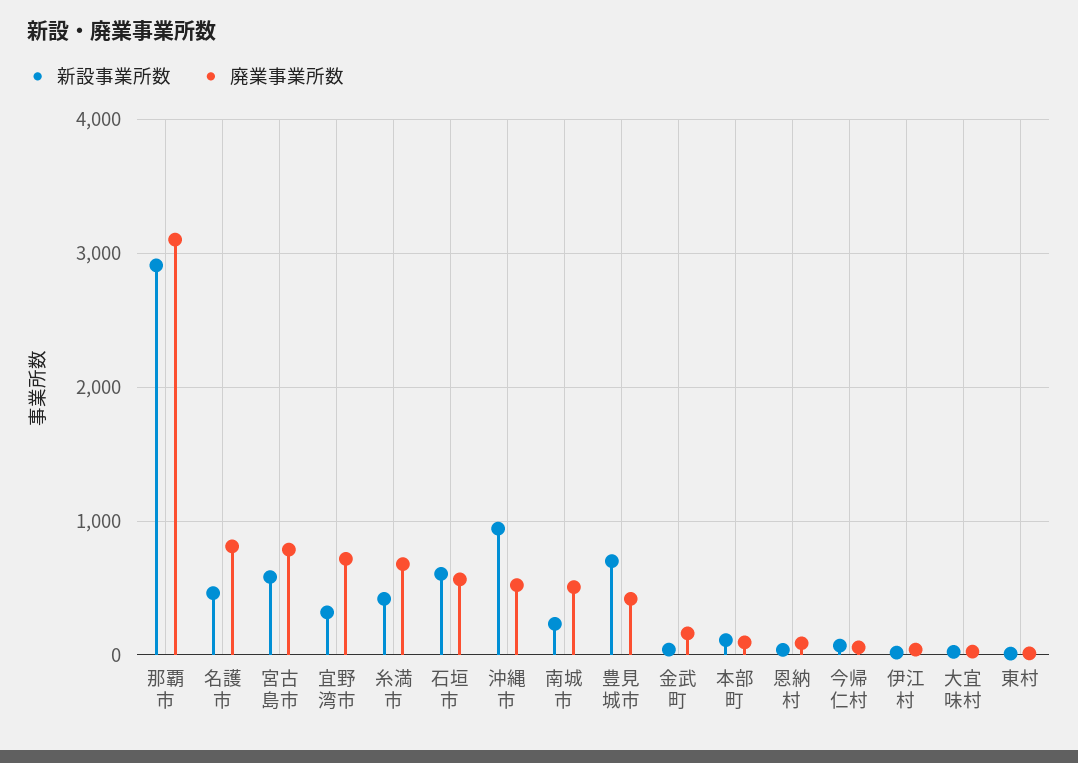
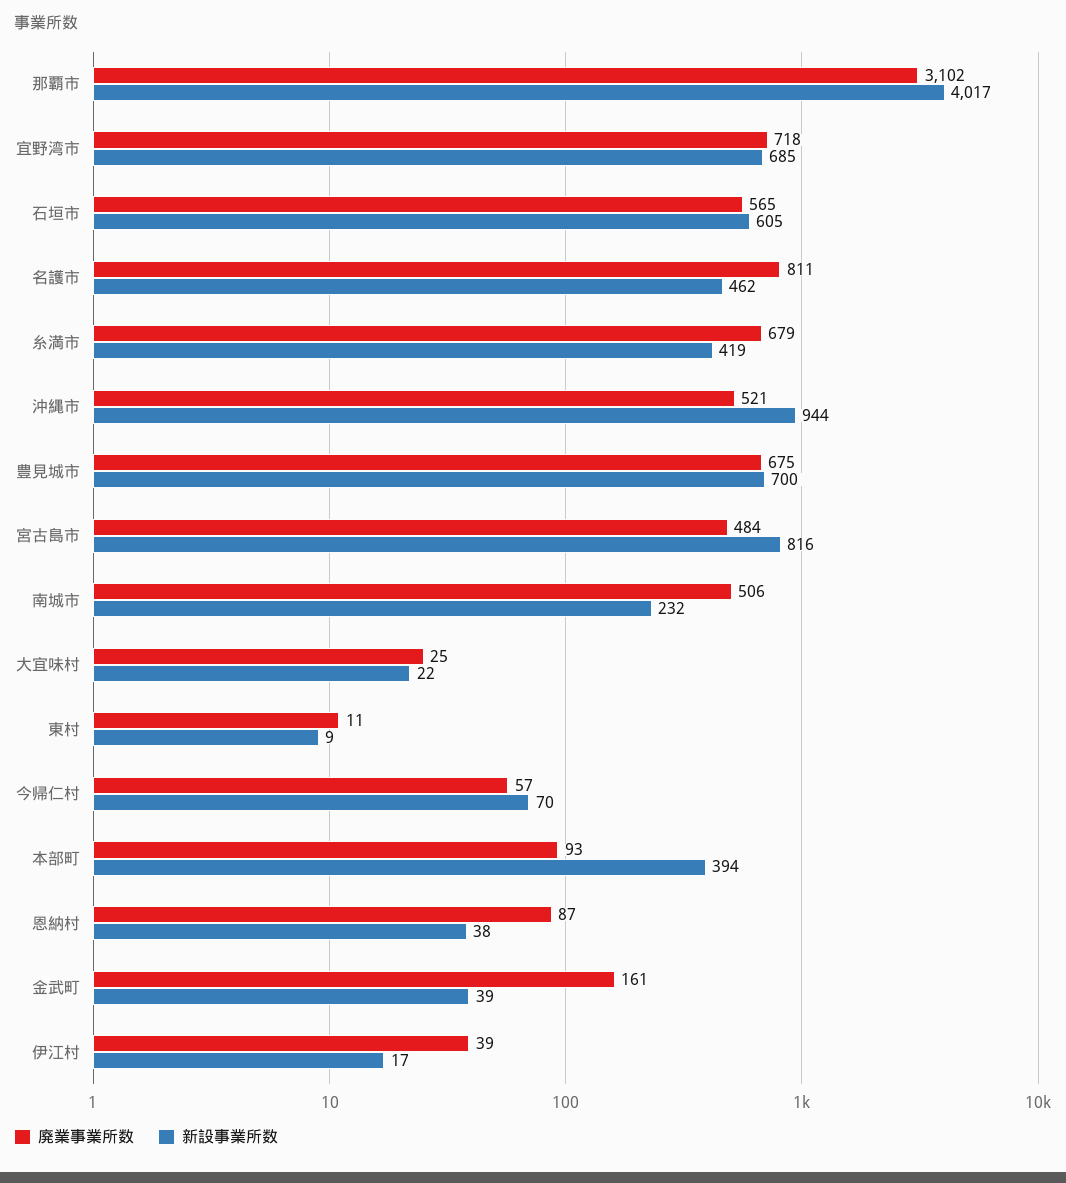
新設事業所数, 那覇市: 2900 -> 4017
新設事業所数, 宮古島市: 600 -> 816
廃業事業所数, 宮古島市: 800 -> 484
新設事業所数, 宜野湾市: 300 -> 685
廃業事業所数, 豊見城市: 400 -> 675
新設事業所数, 本部町: 100 -> 394

